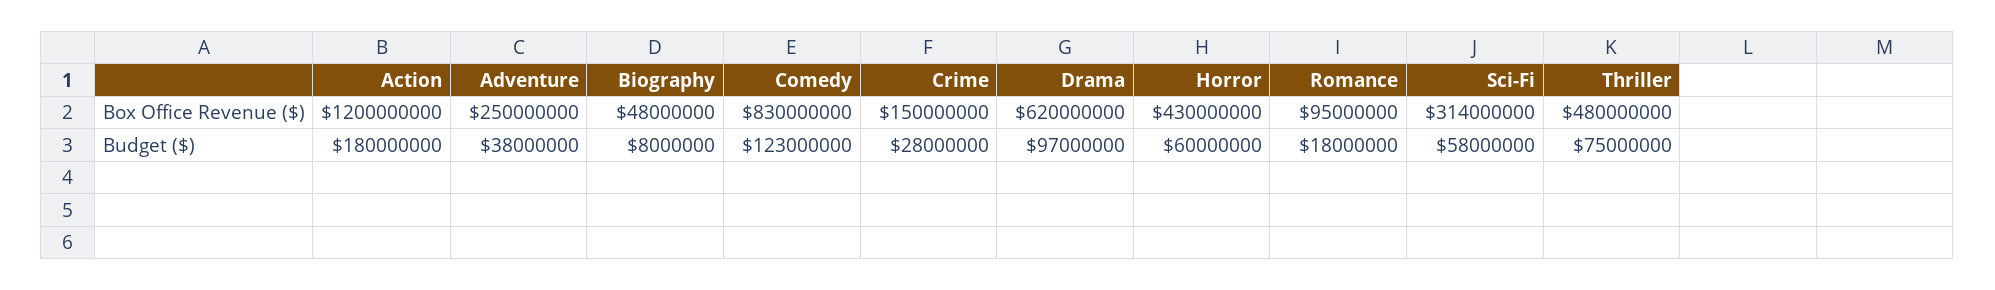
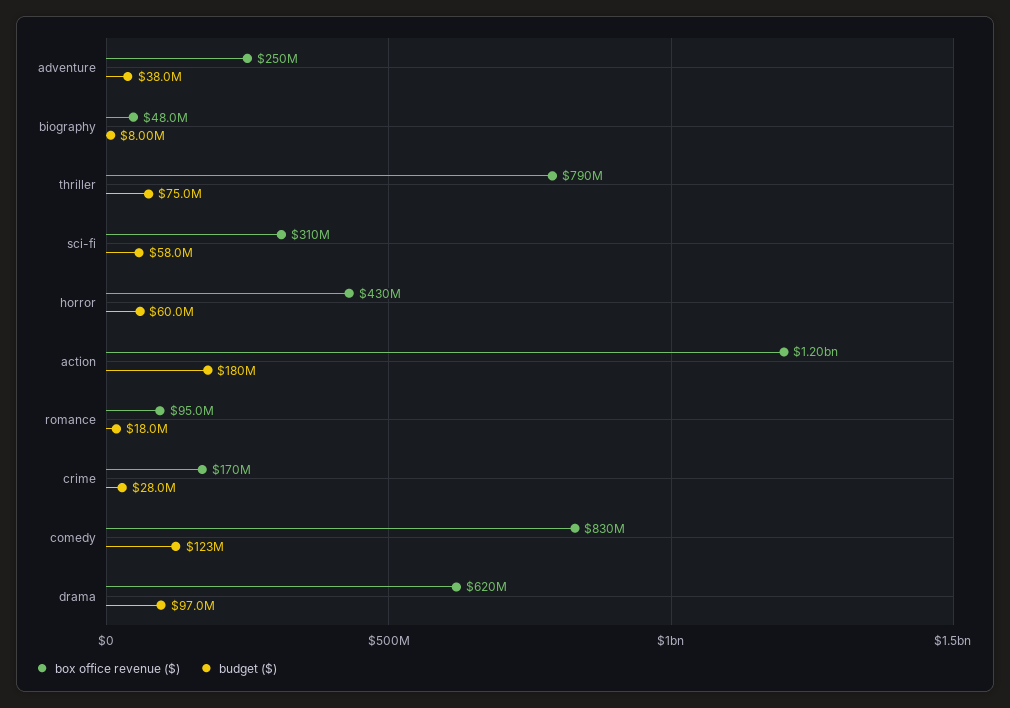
Box Office Revenue ($), Crime: 150000000 -> 170000000
Box Office Revenue ($), Sci-Fi: 314000000 -> 310000000
Box Office Revenue ($), Thriller: 480000000 -> 790000000

